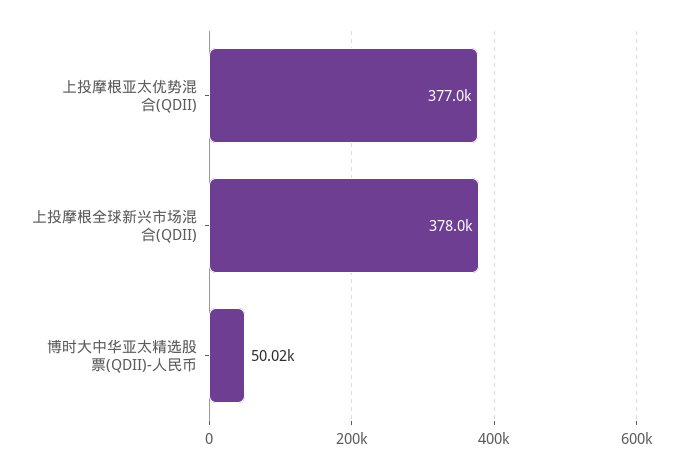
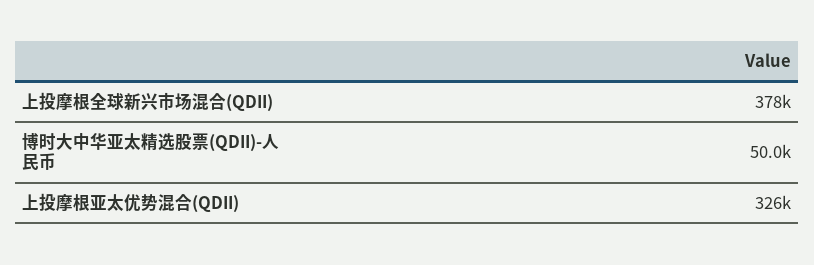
上投摩根亚太优势混合(QDII): 377000 -> 326000

